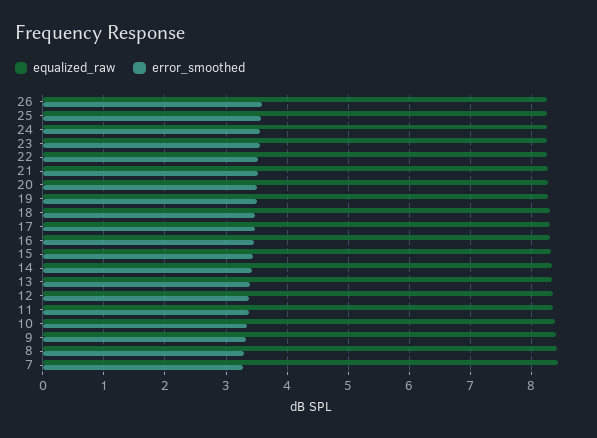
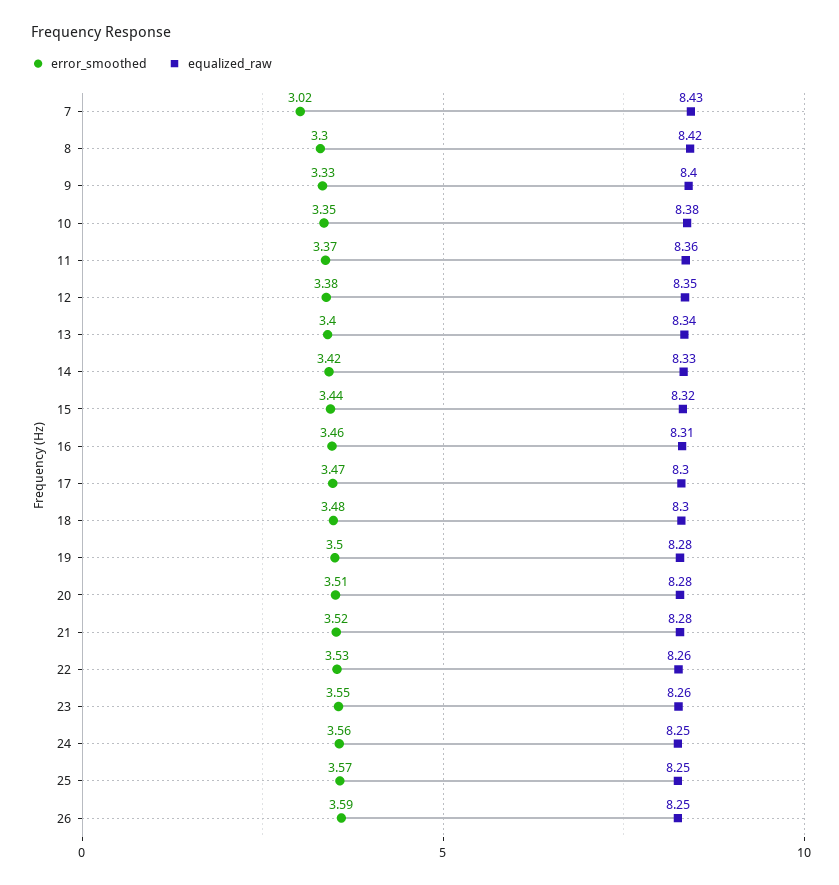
error_smoothed, 7: 3.3 -> 3.02

